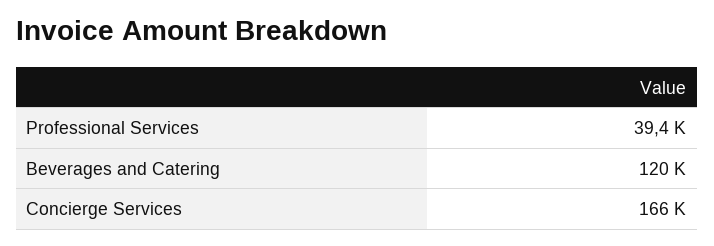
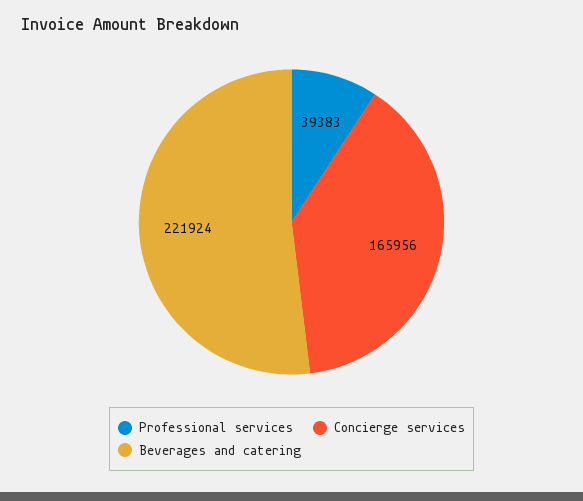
Beverages and Catering: 120000 -> 221924

